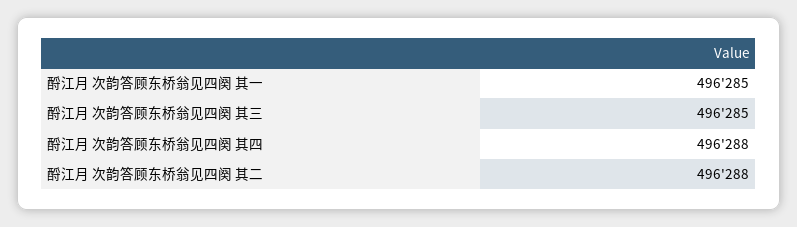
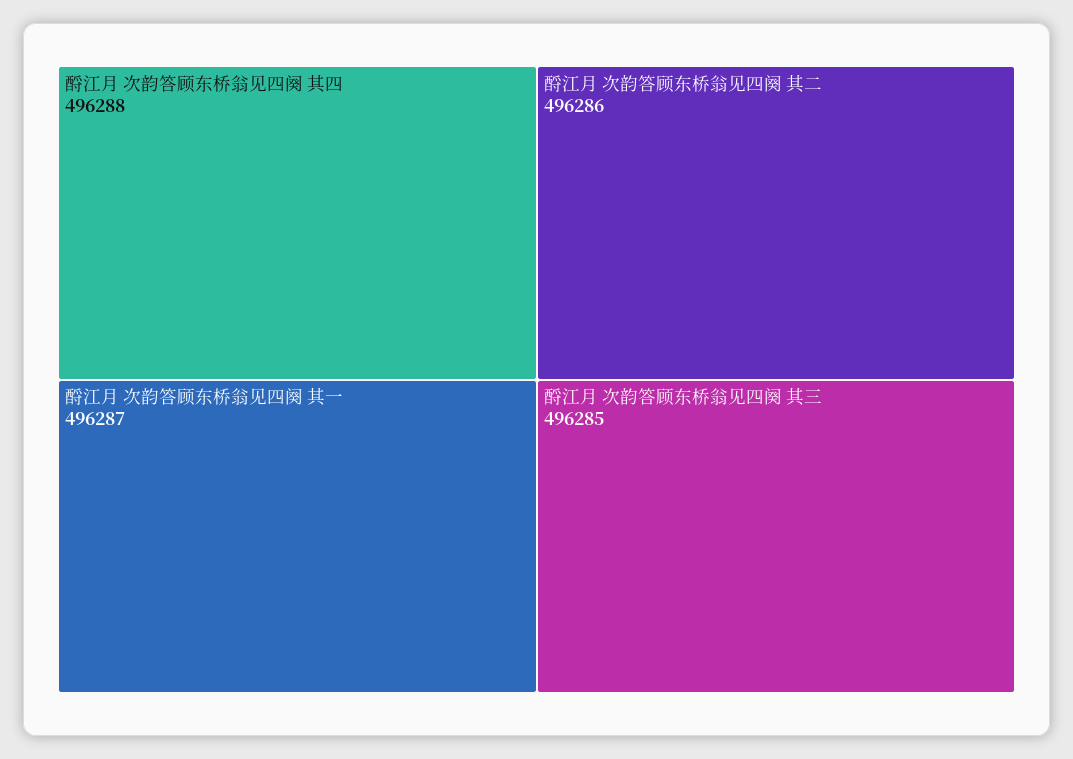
酹江月 次韵答顾东桥翁见四阕 其一: 496285 -> 496287
酹江月 次韵答顾东桥翁见四阕 其二: 496288 -> 496286

